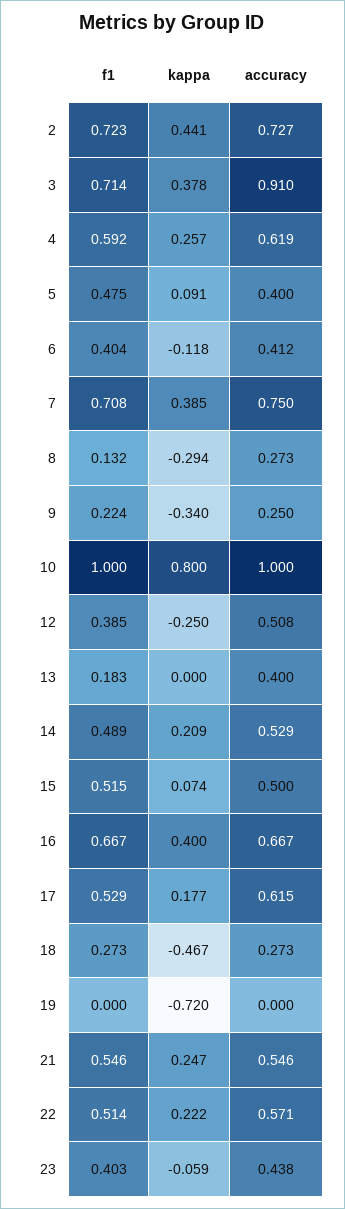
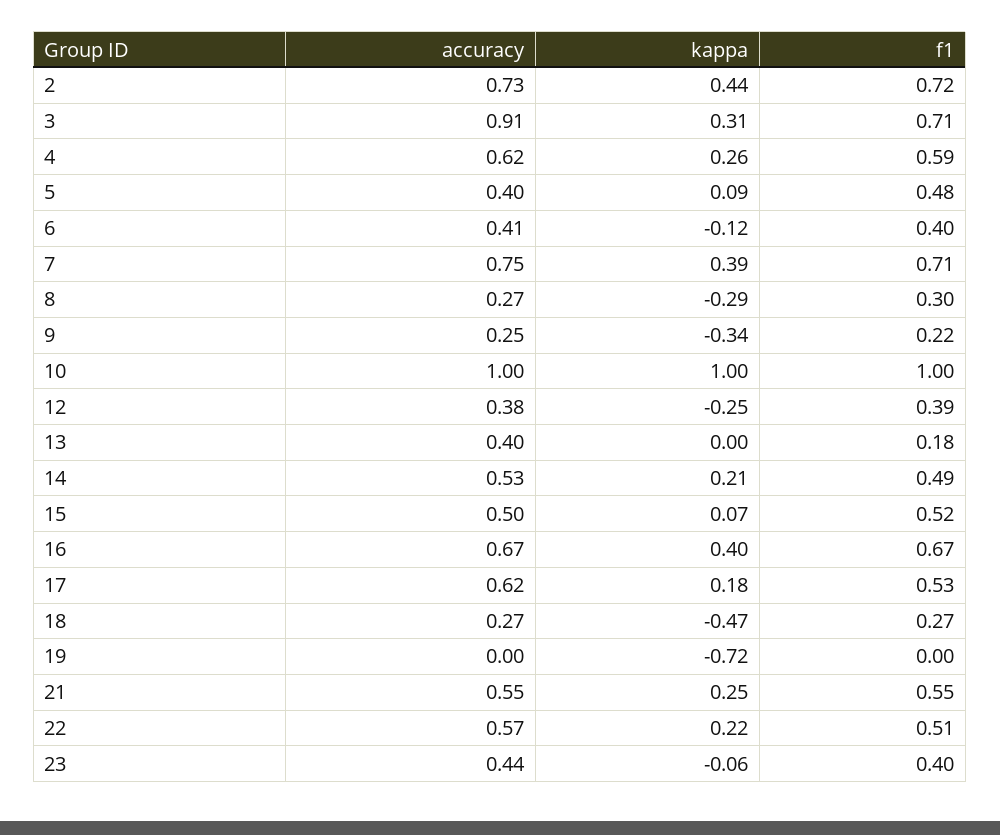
kappa, 3: 0.378 -> 0.31
f1, 8: 0.132 -> 0.3
kappa, 10: 0.8 -> 1
accuracy, 12: 0.508 -> 0.38

